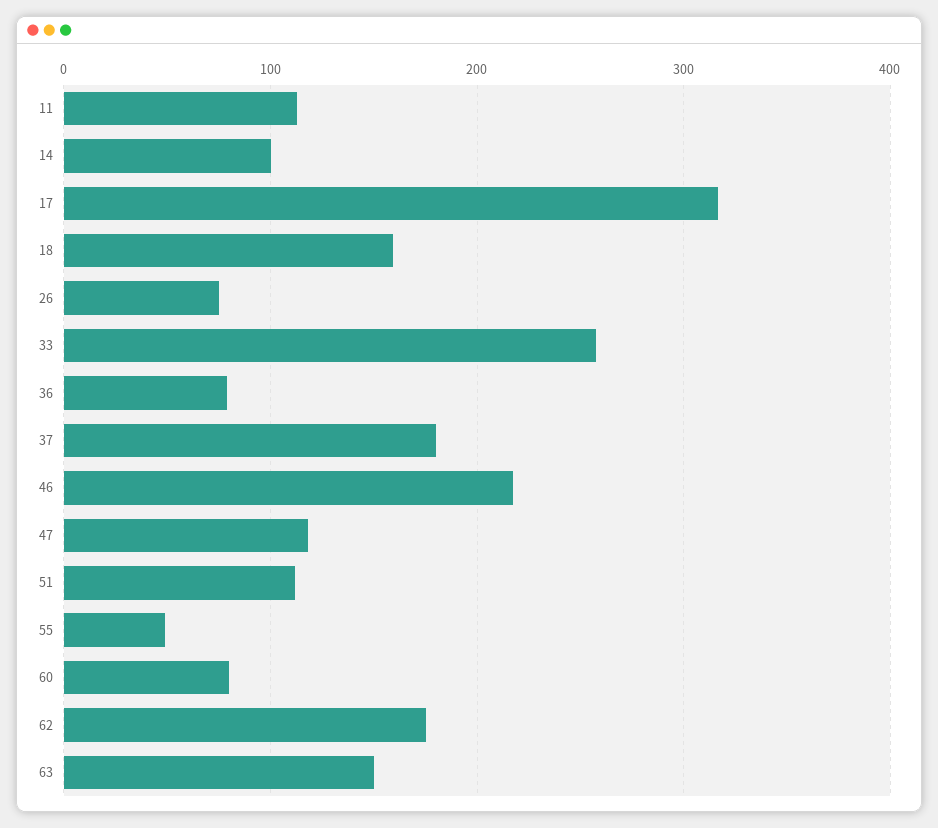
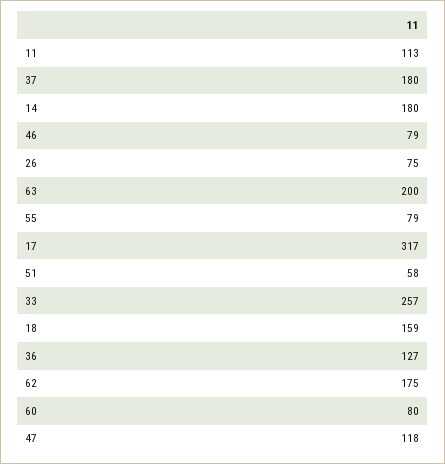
14: 100 -> 180
36: 80 -> 127
46: 220 -> 79
51: 110 -> 58
55: 50 -> 79
63: 150 -> 200

